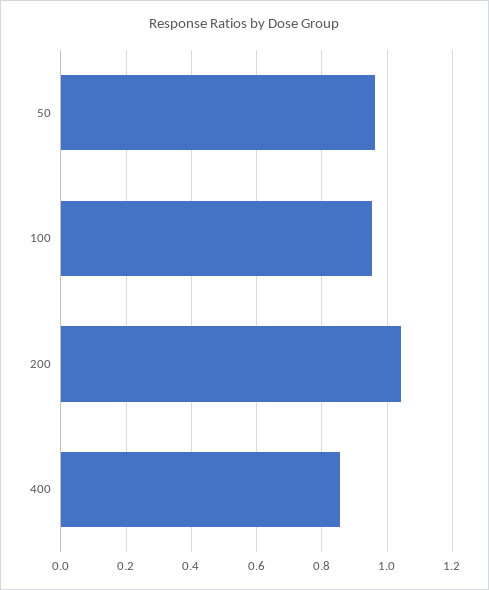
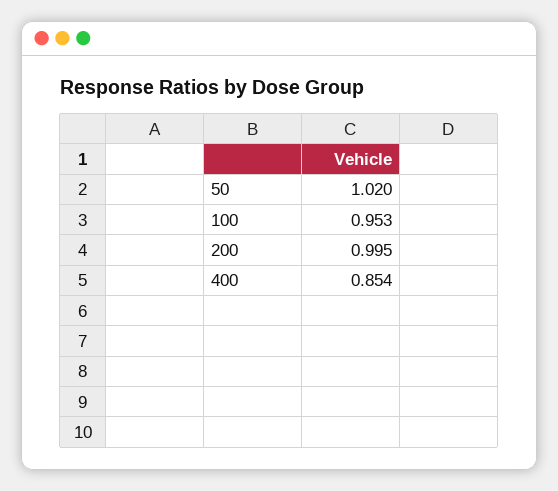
50: 0.96 -> 1.02
200: 1.04 -> 0.995

